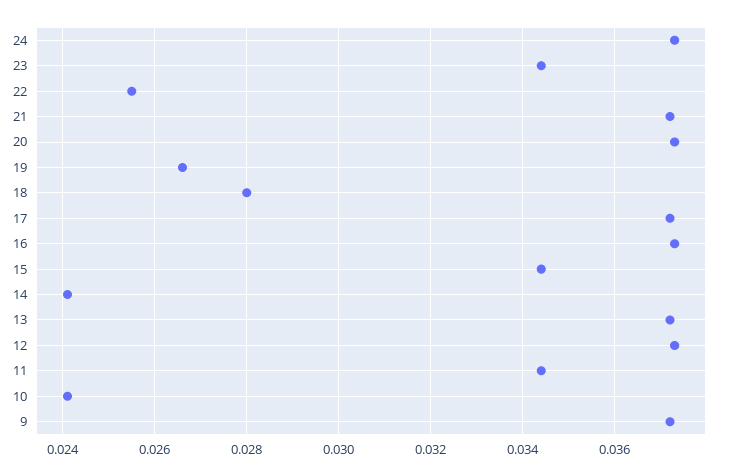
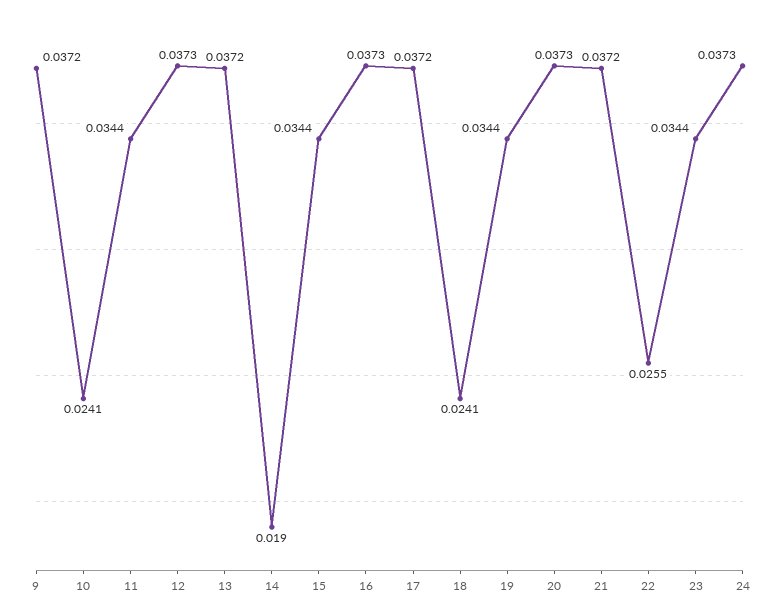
19: 0.0265 -> 0.0344
18: 0.028 -> 0.0241
14: 0.024 -> 0.019

